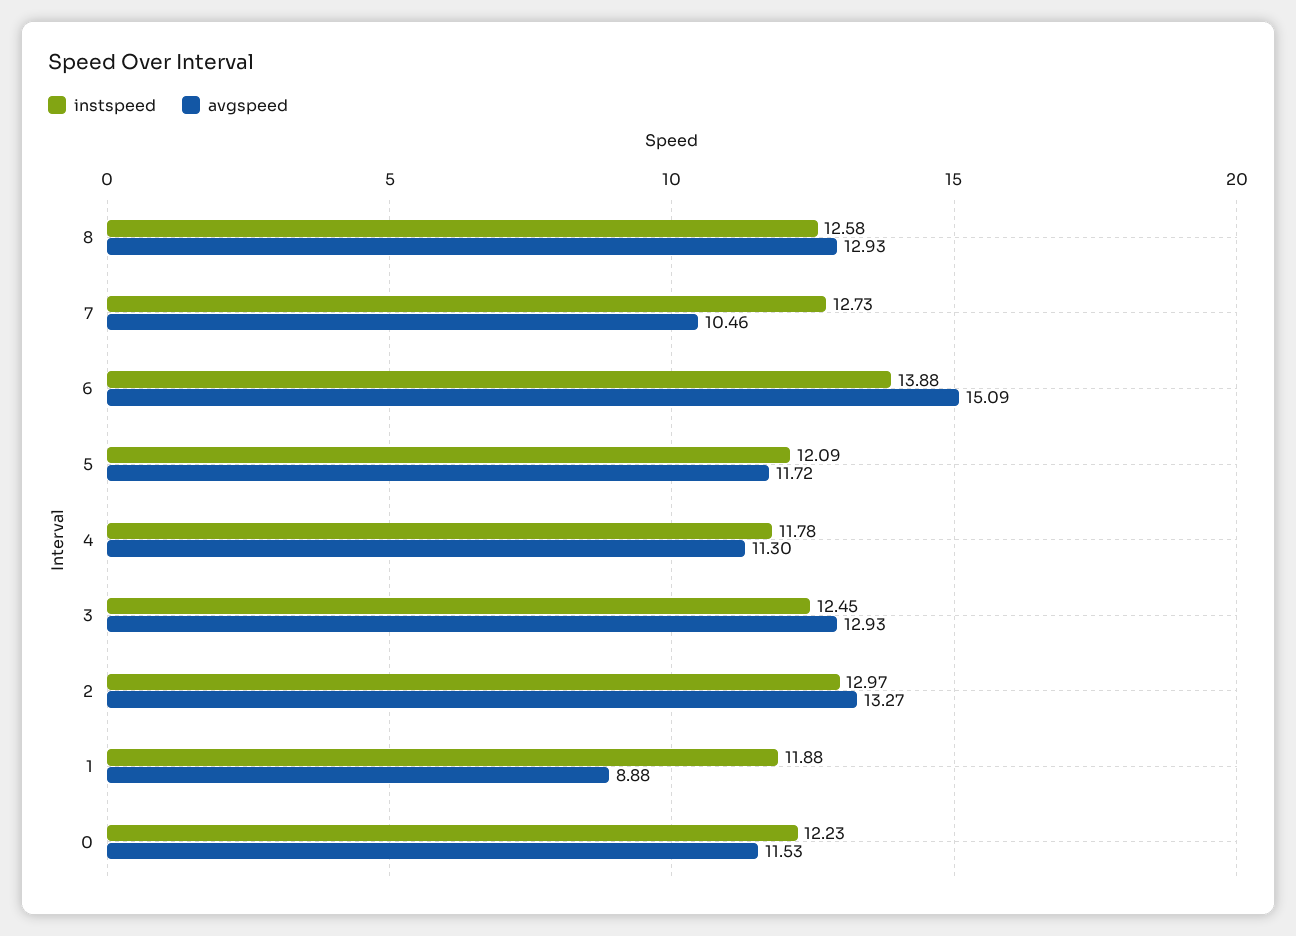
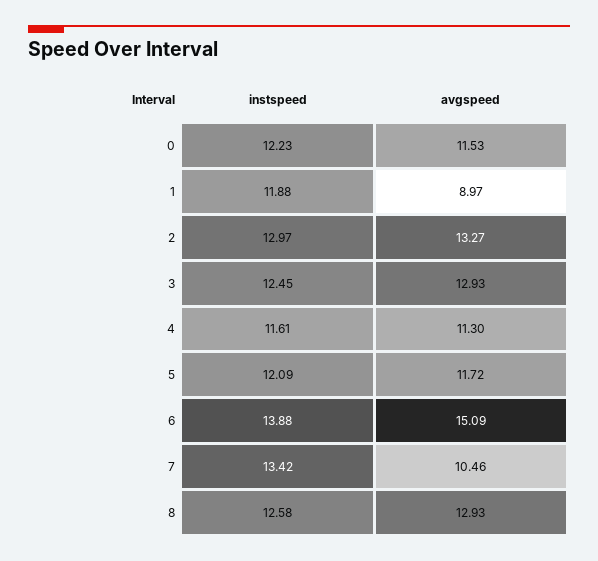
instspeed, 7: 12.73 -> 13.42
instspeed, 4: 11.78 -> 11.61
avgspeed, 1: 8.88 -> 8.97

